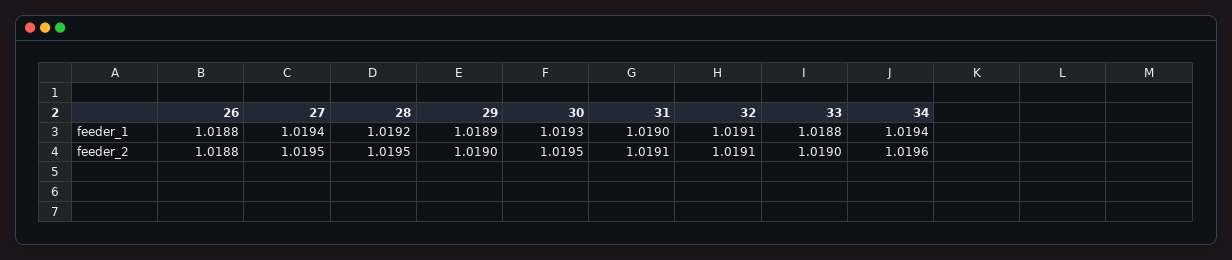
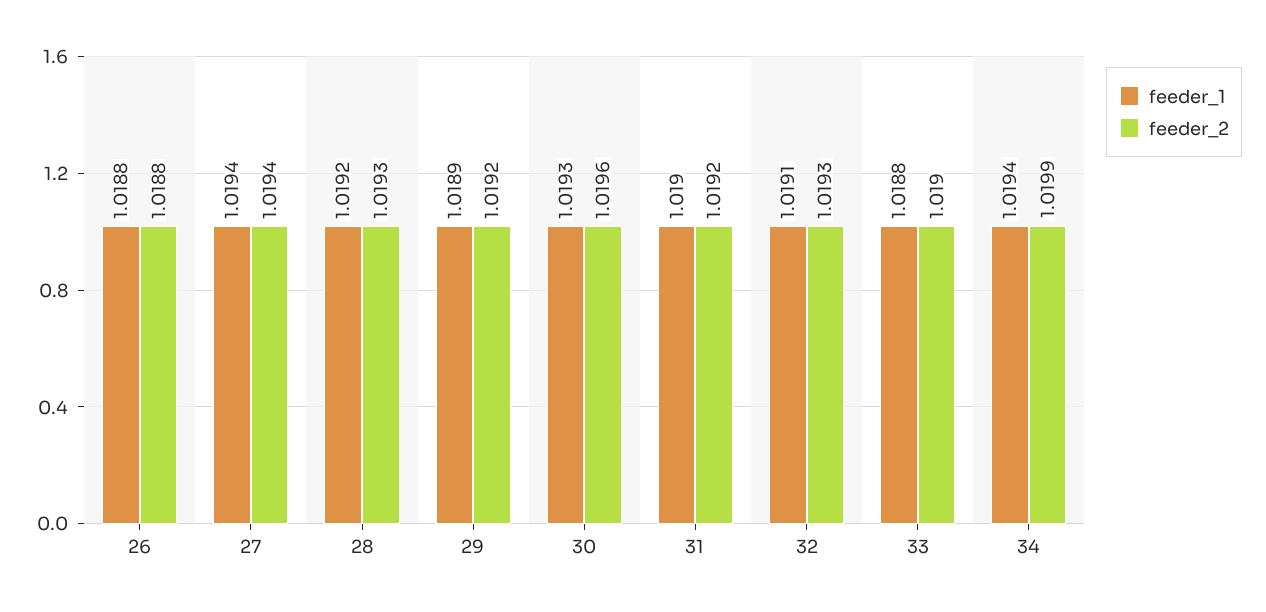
feeder_2, 27: 1.0195 -> 1.0194
feeder_2, 28: 1.0195 -> 1.0193
feeder_2, 29: 1.019 -> 1.0192
feeder_2, 30: 1.0195 -> 1.0196
feeder_2, 31: 1.0191 -> 1.0192
feeder_2, 32: 1.0191 -> 1.0193
feeder_2, 34: 1.0196 -> 1.0199

